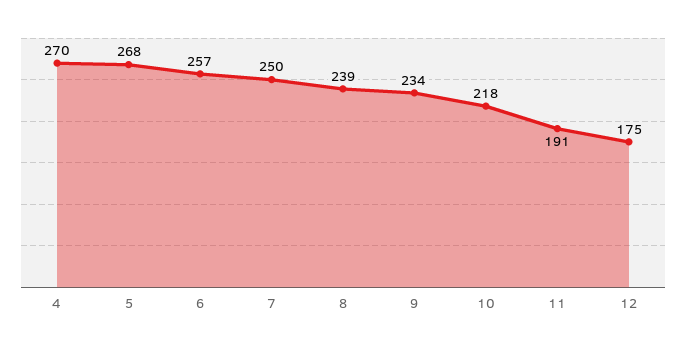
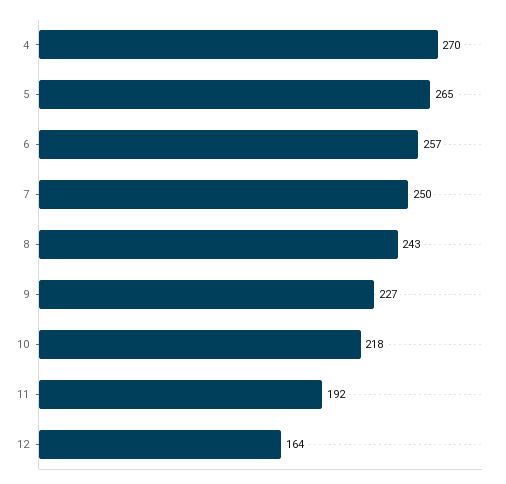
5: 268 -> 265
8: 239 -> 243
9: 234 -> 227
11: 191 -> 192
12: 175 -> 164

